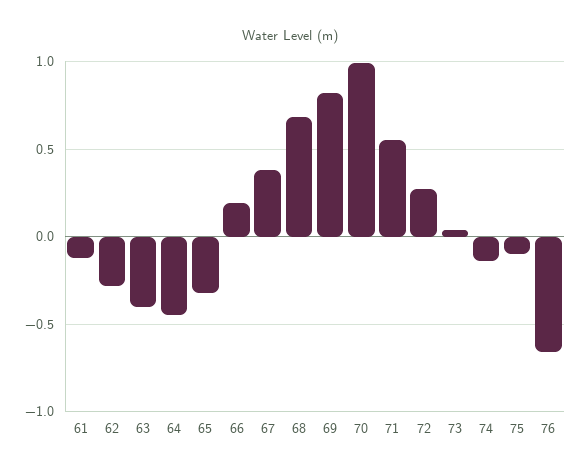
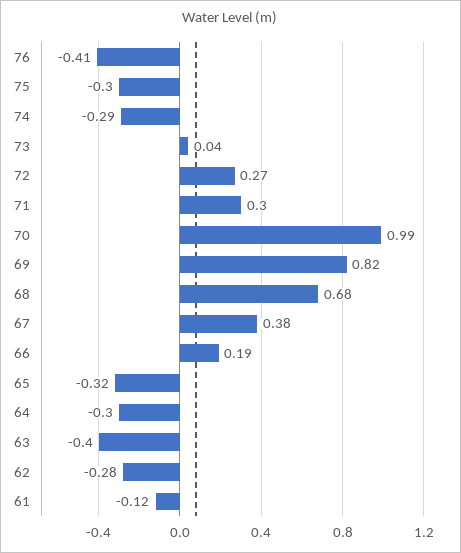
64: -0.45 -> -0.3
71: 0.55 -> 0.3
74: -0.15 -> -0.29
75: -0.1 -> -0.3
76: -0.65 -> -0.41

